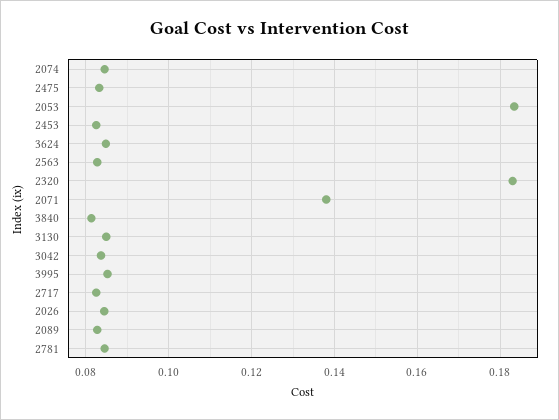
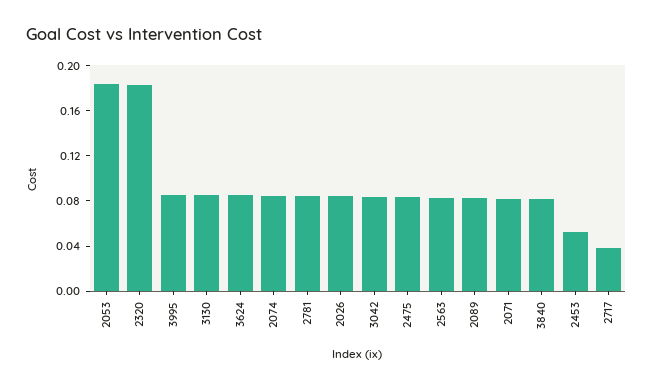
2453: 0.082 -> 0.05
2071: 0.138 -> 0.08
2717: 0.082 -> 0.04

